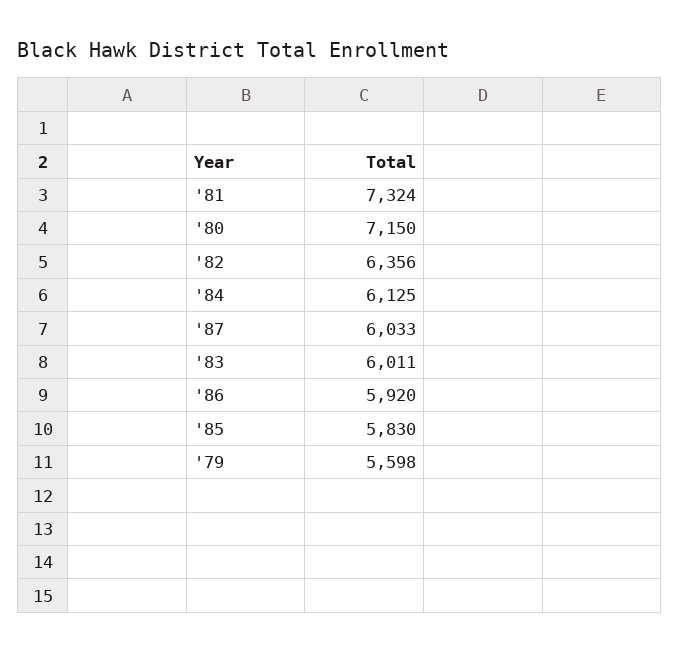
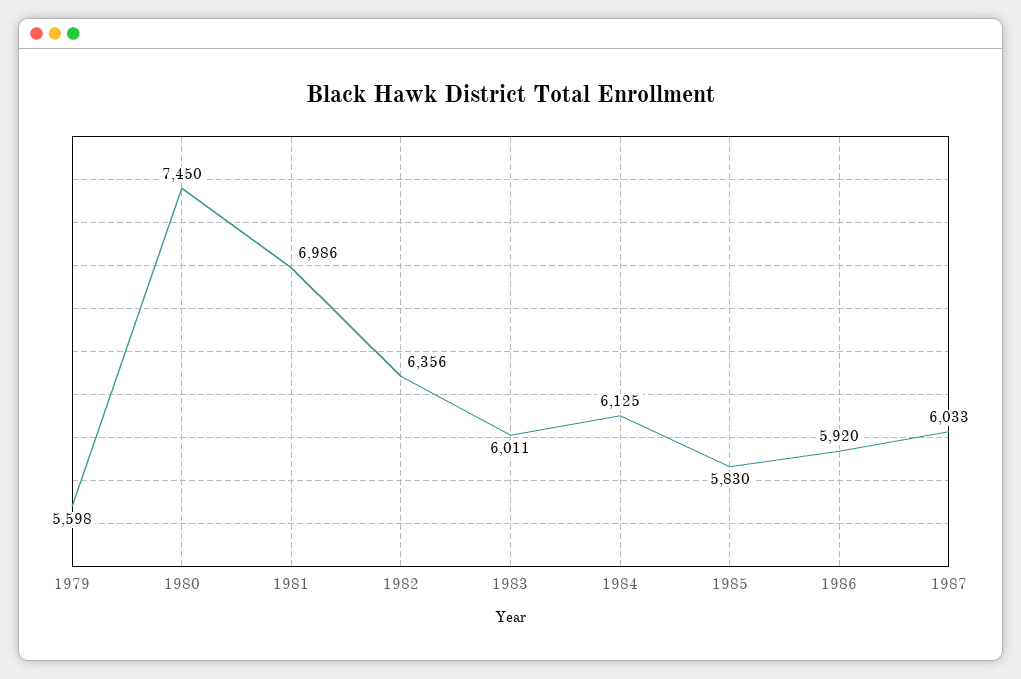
'81: 7324 -> 6986
'80: 7150 -> 7450

